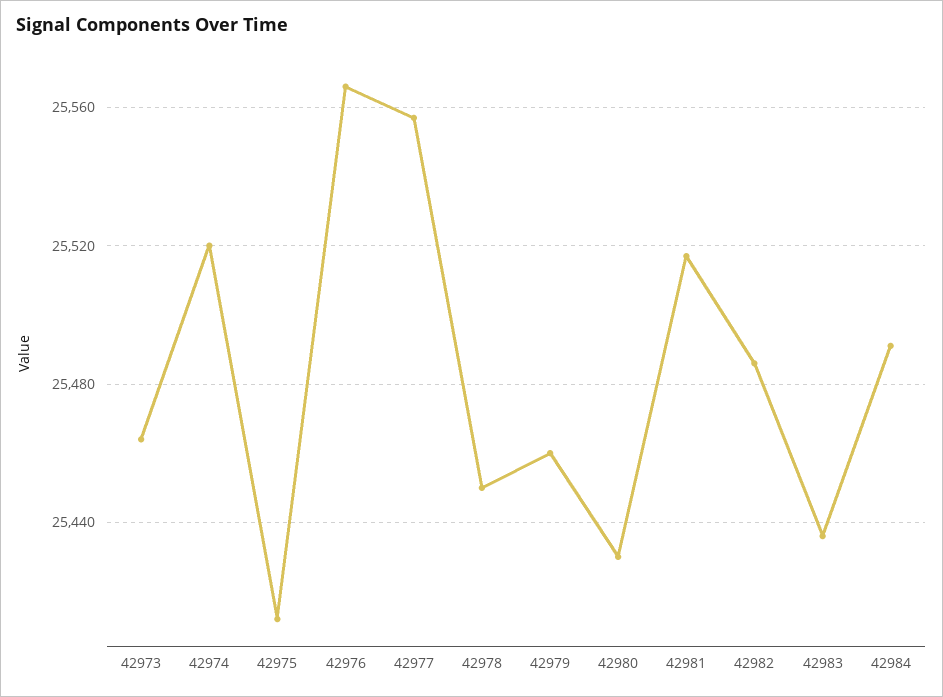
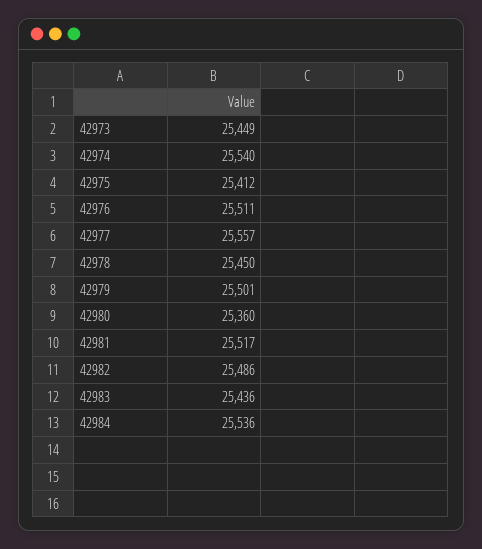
42973: 25465 -> 25449
42974: 25520 -> 25540
42976: 25565 -> 25511
42979: 25460 -> 25501
42980: 25430 -> 25360
42984: 25490 -> 25536

